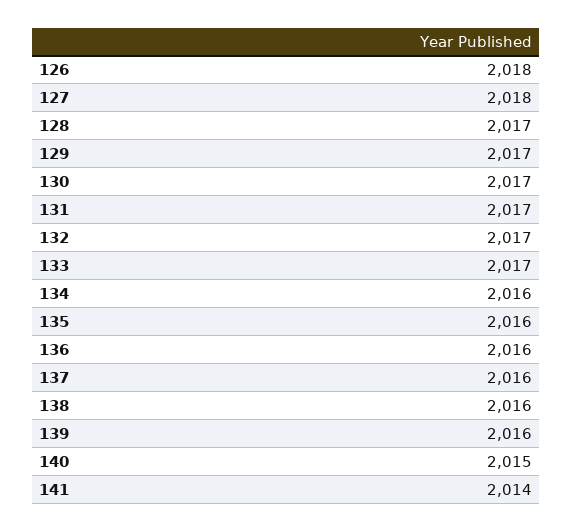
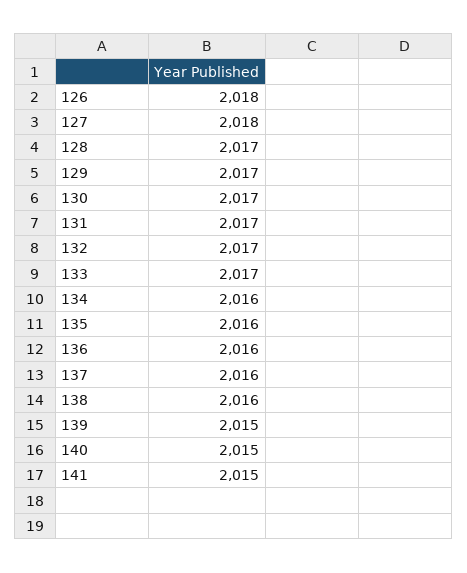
139: 2016 -> 2015
141: 2014 -> 2015

